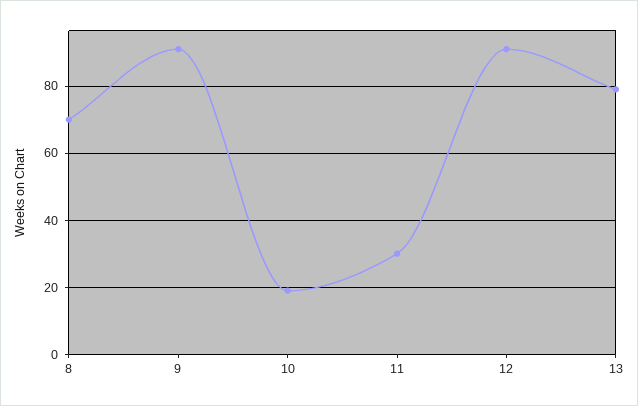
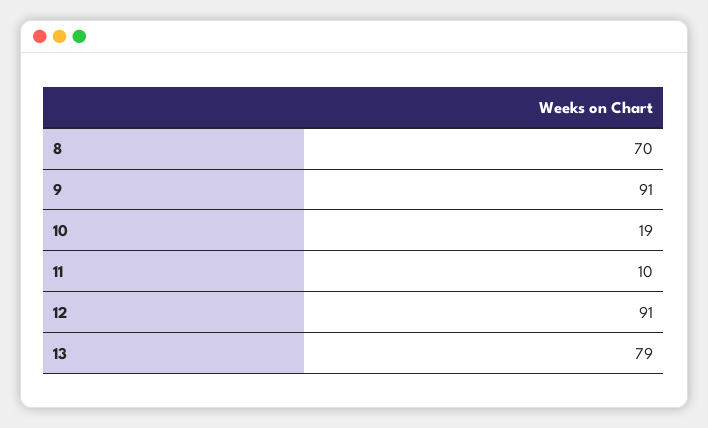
11: 30 -> 10

